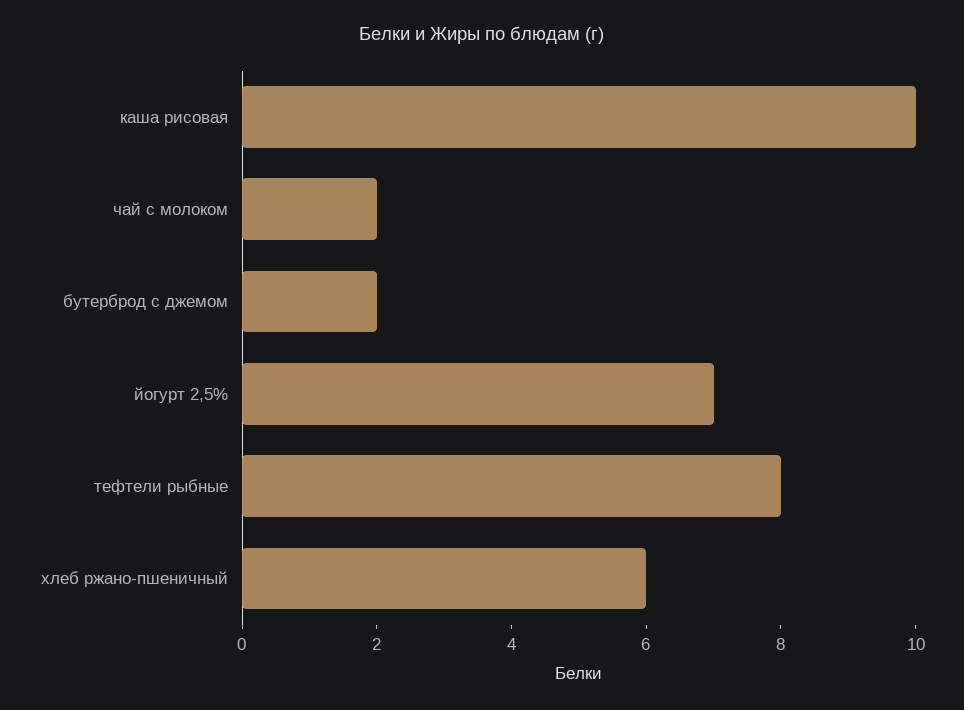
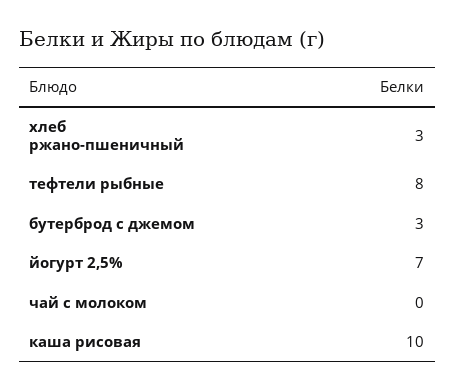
чай с молоком: 2 -> 0
бутерброд с джемом: 2 -> 3
хлеб ржано-пшеничный: 6 -> 3

